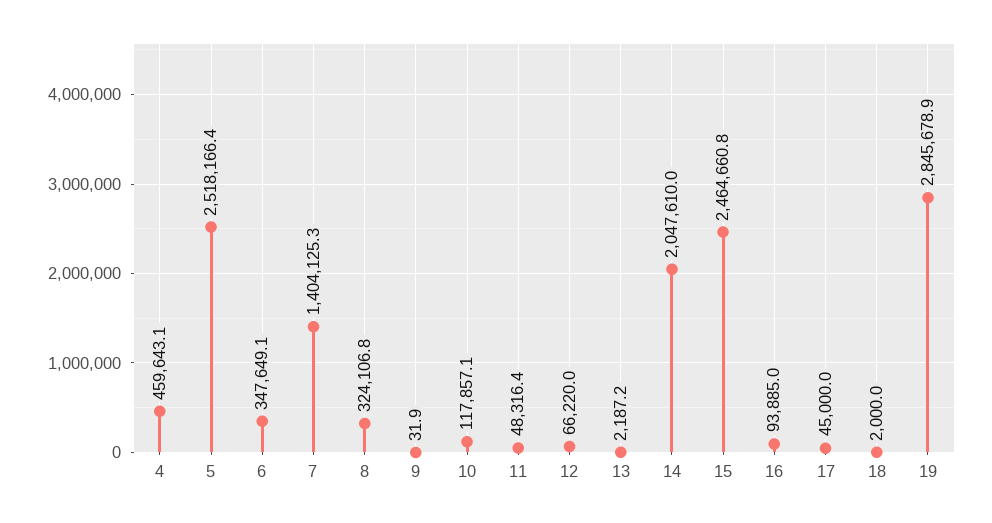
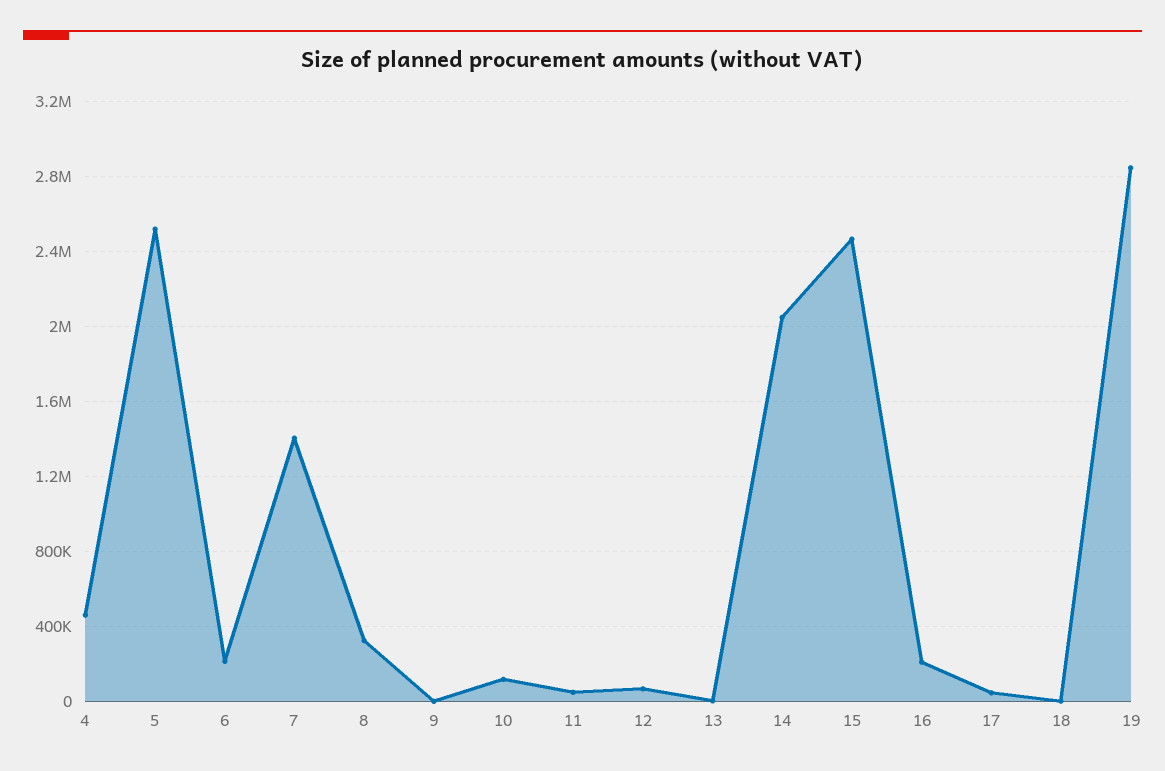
6: 347649.1 -> 200000
16: 93885 -> 200000

